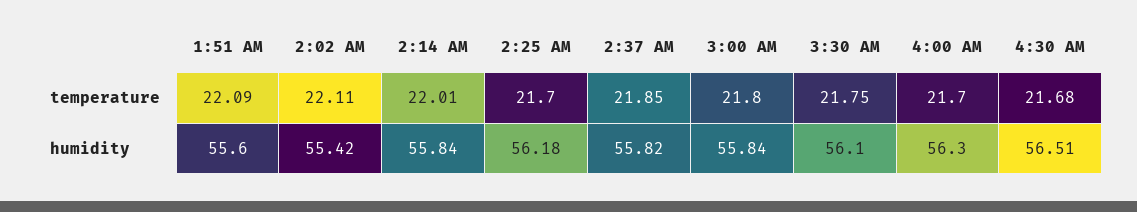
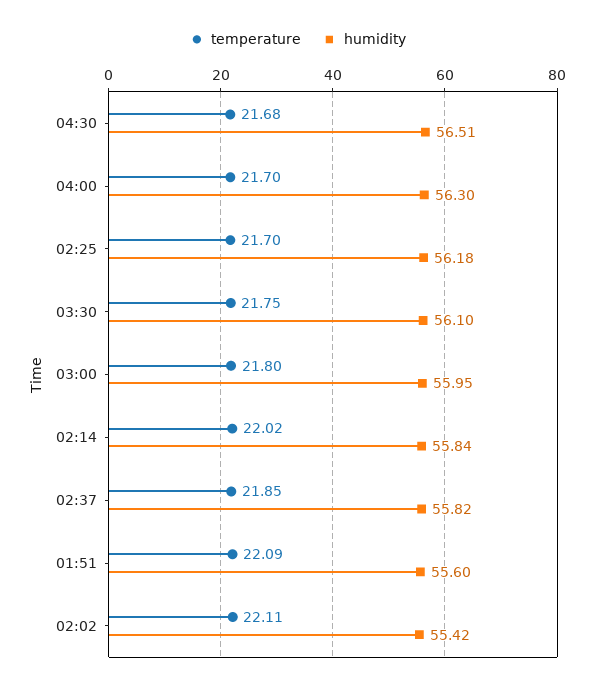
temperature, 2:14 AM: 22.01 -> 22.02
humidity, 3:00 AM: 55.84 -> 55.95

